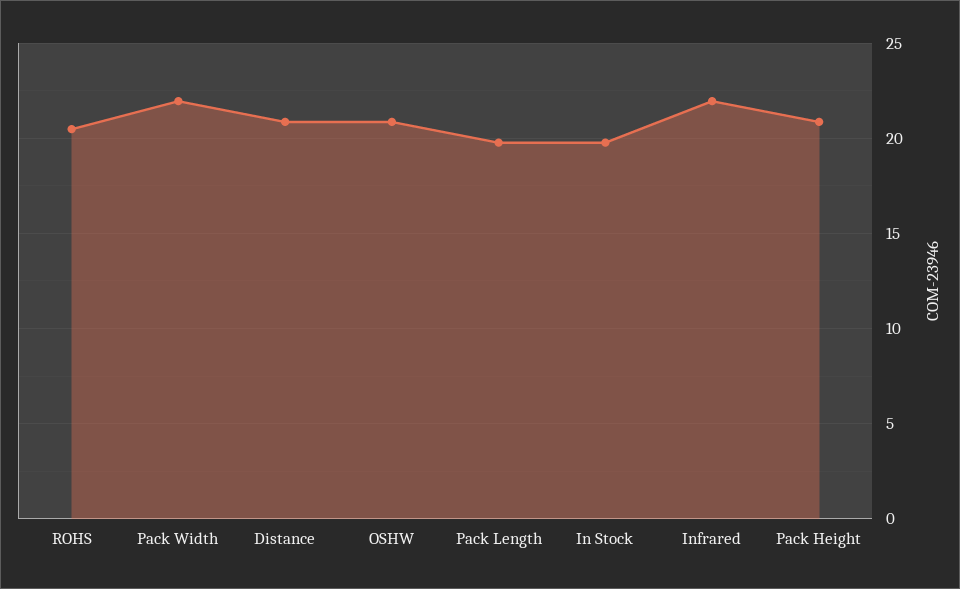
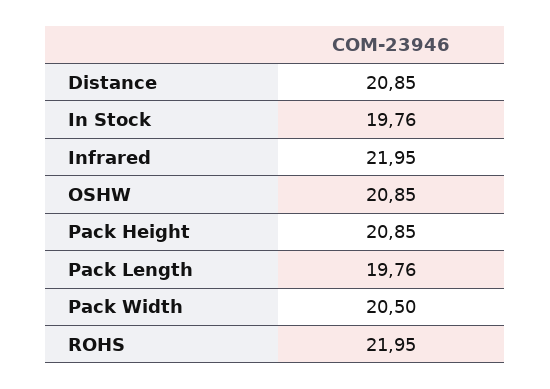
ROHS: 20.5 -> 21.95
Pack Width: 22 -> 20.5

